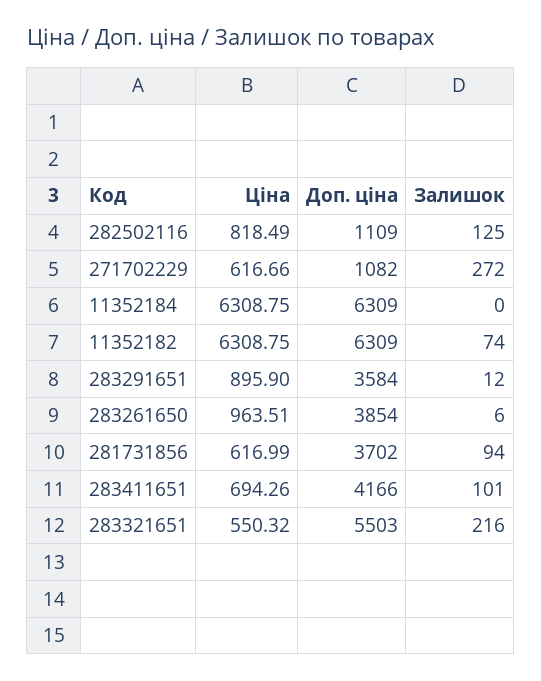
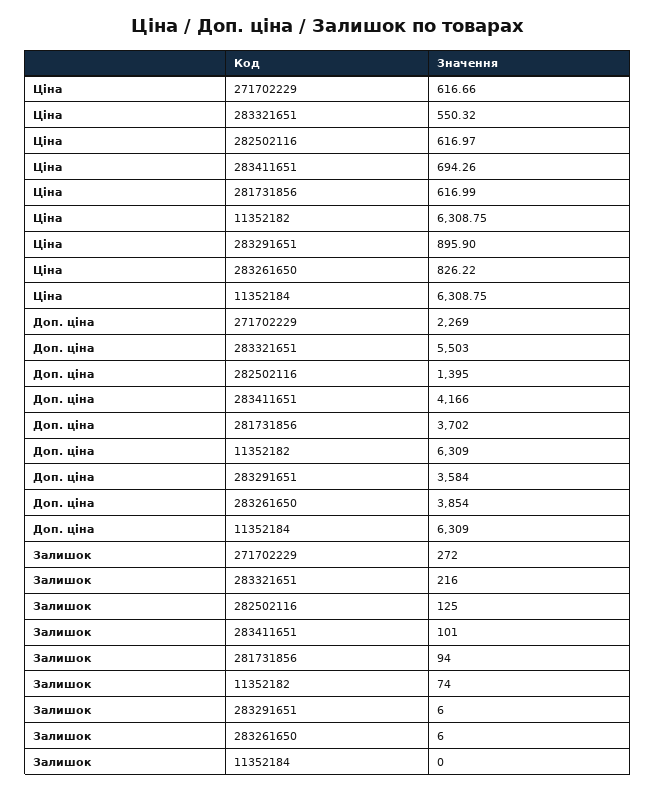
Ціна, 282502116: 818.49 -> 616.97
Доп. ціна, 282502116: 1109 -> 1395
Доп. ціна, 271702229: 1082 -> 2269
Залишок, 283291651: 12 -> 6
Ціна, 283261650: 963.51 -> 826.22

